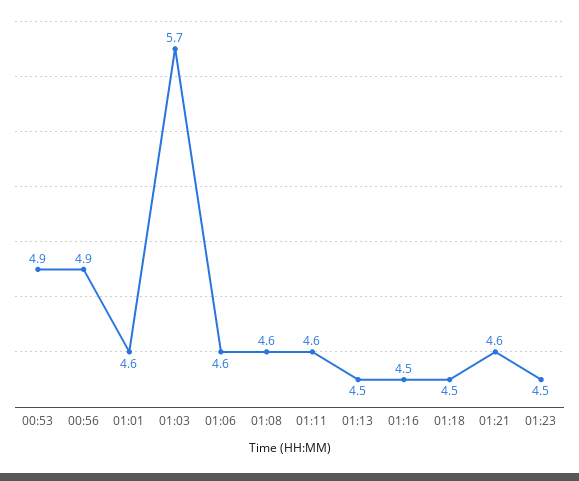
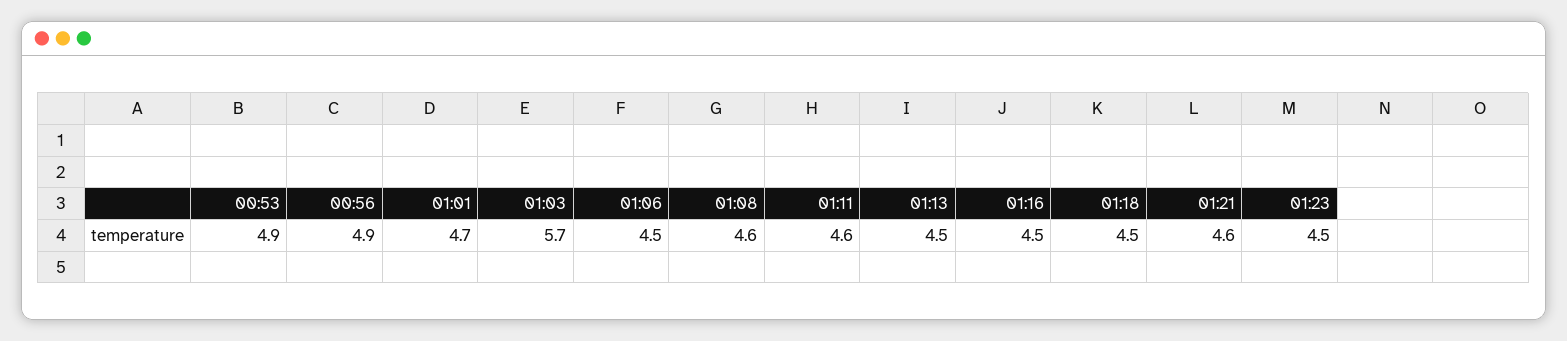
01:01: 4.6 -> 4.7
01:06: 4.6 -> 4.5

